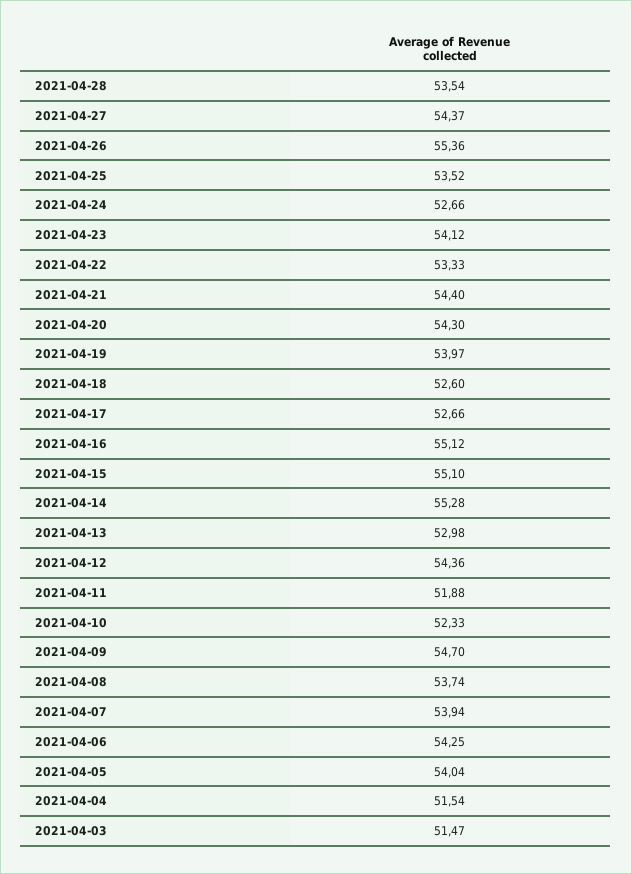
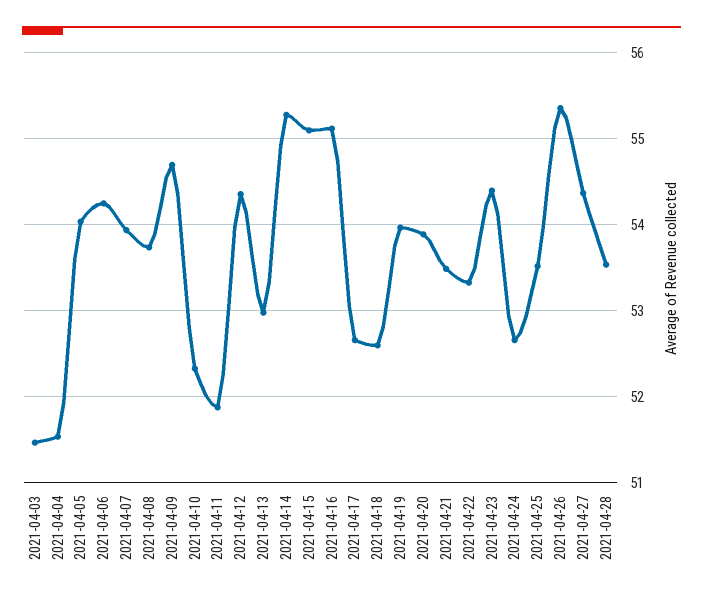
2021-04-23: 54.12 -> 54.4
2021-04-21: 54.4 -> 53.5
2021-04-20: 54.3 -> 53.9

